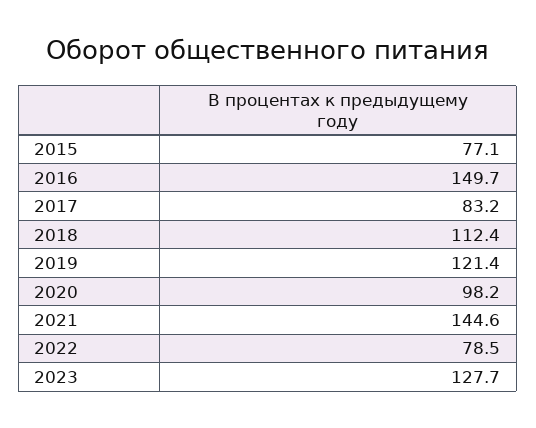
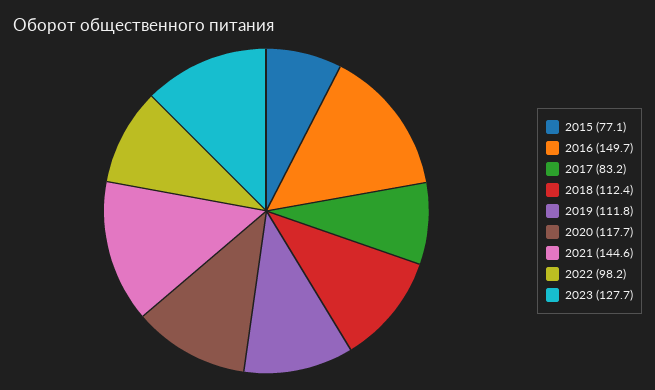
2019: 121.4 -> 111.8
2020: 98.2 -> 117.7
2022: 78.5 -> 98.2

